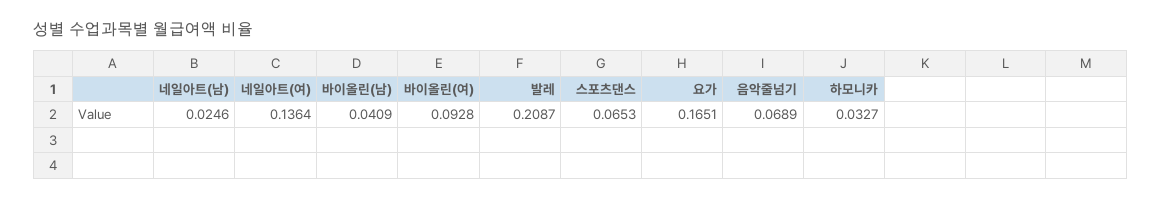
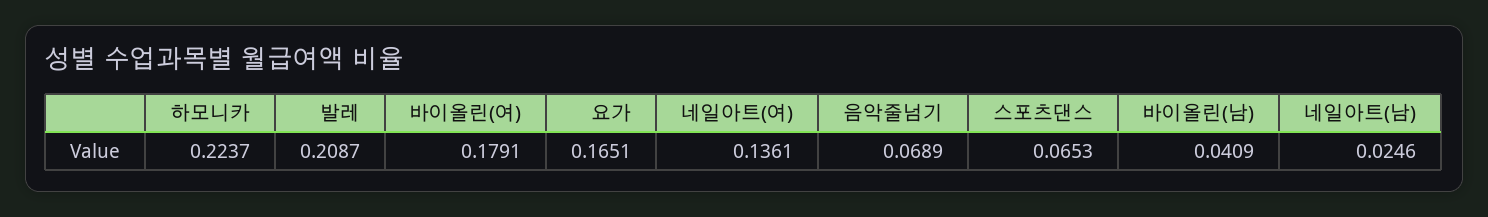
네일아트(여): 0.1364 -> 0.1361
바이올린(여): 0.0928 -> 0.1791
하모니카: 0.0327 -> 0.2237

